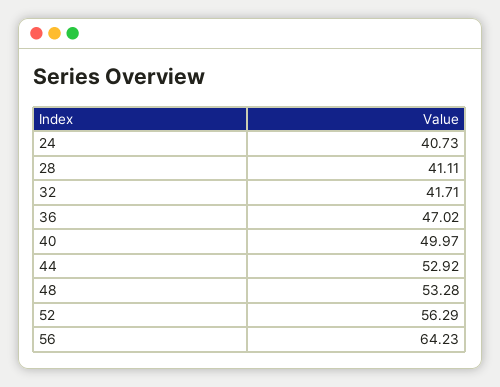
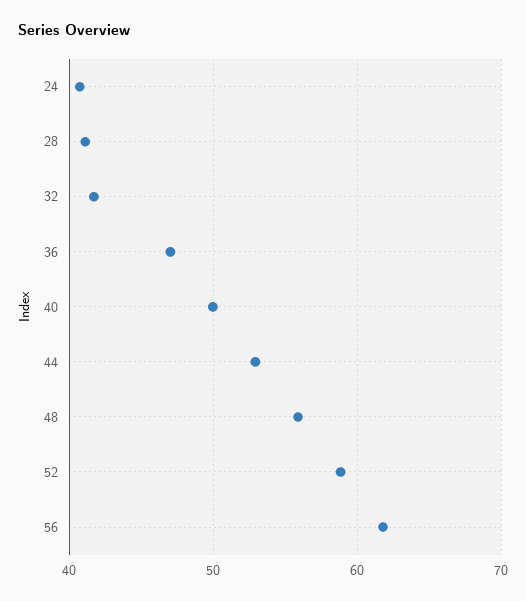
48: 53.28 -> 56
52: 56.29 -> 59
56: 64.23 -> 62

